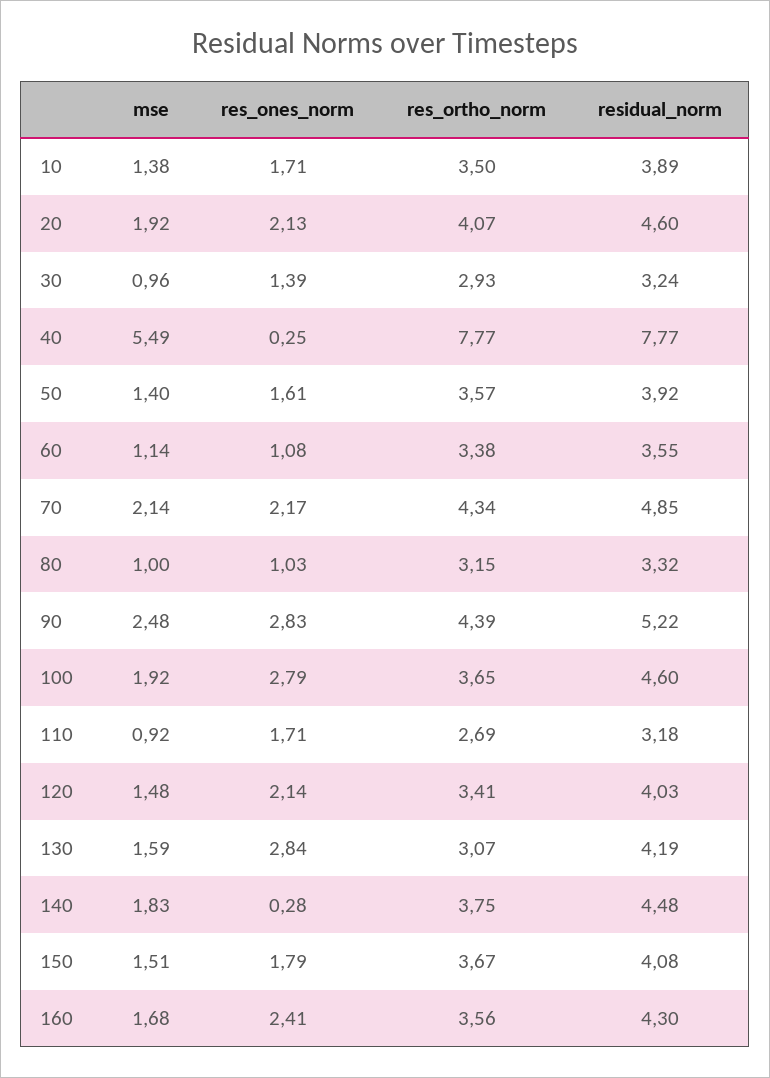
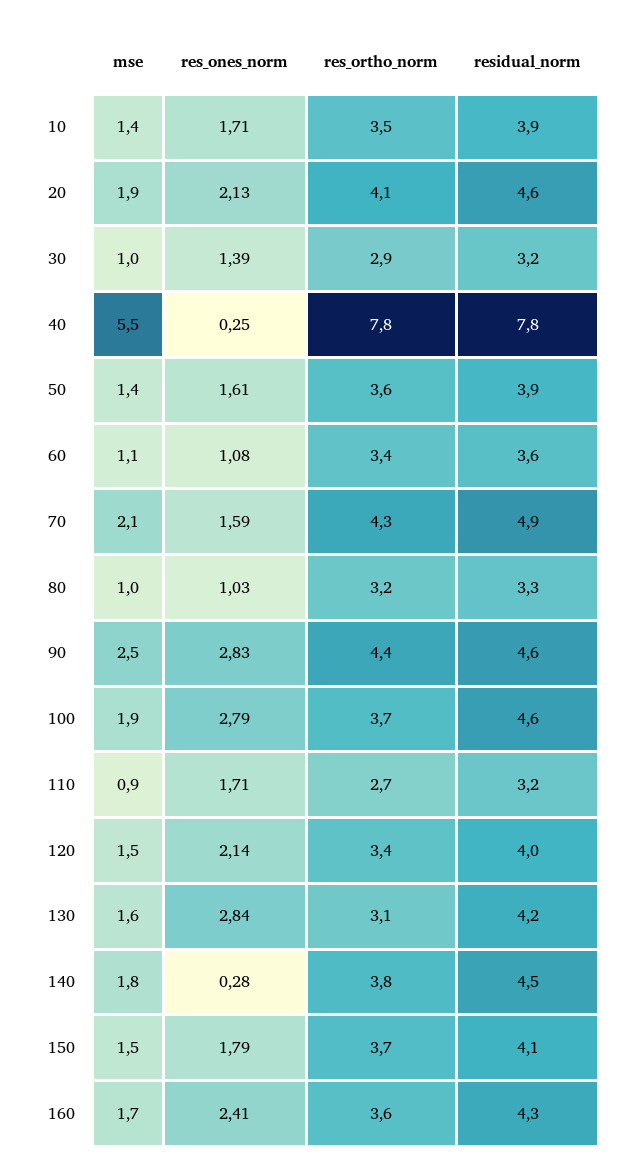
res_ones_norm, 70: 2.17 -> 1.59
residual_norm, 90: 5.22 -> 4.6

